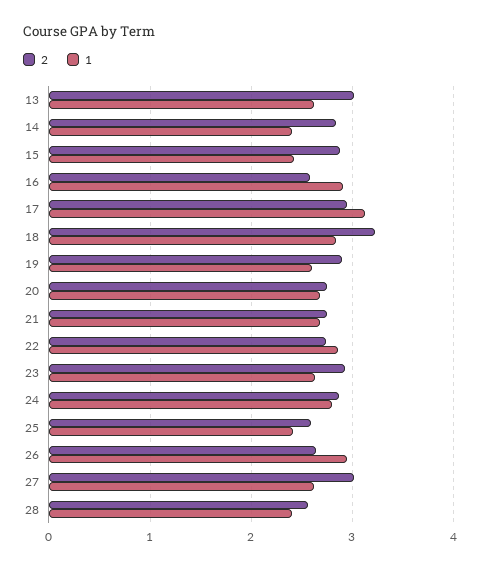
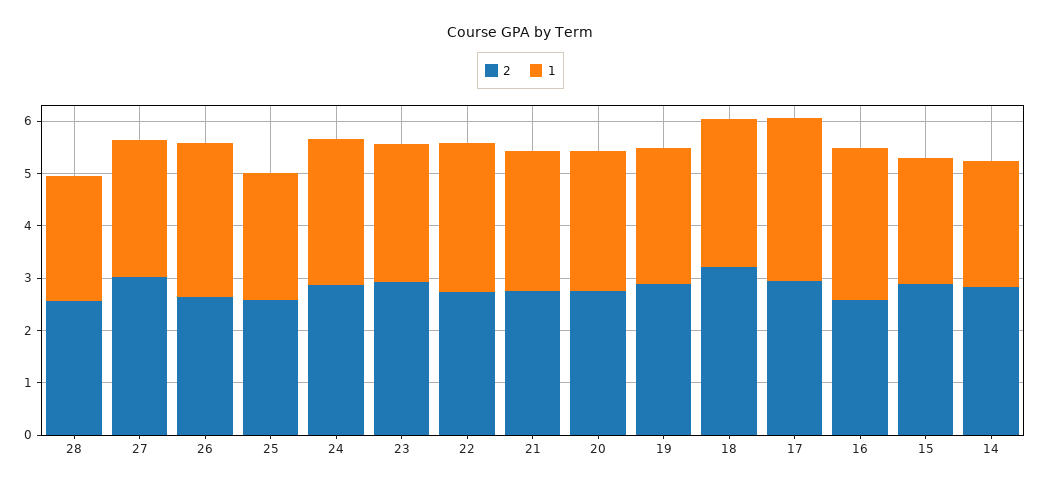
2, 13: 3 -> none
1, 13: 2.6 -> none

